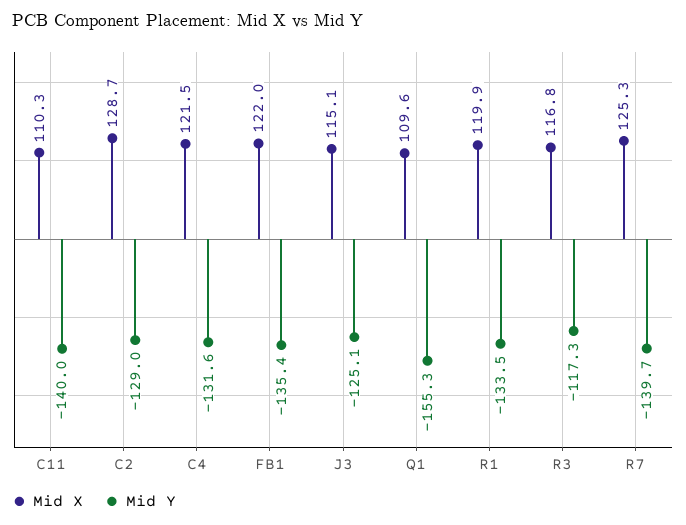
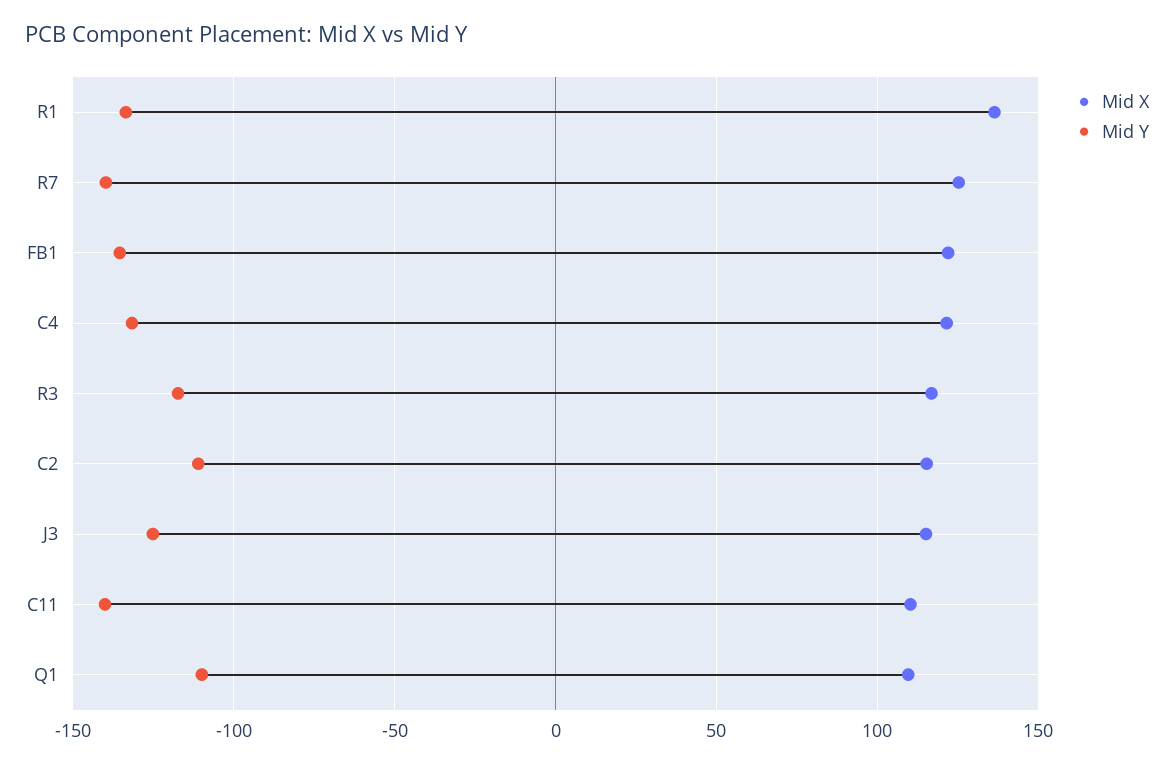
Mid X, C2: 128.7 -> 115
Mid Y, C2: -129 -> -110
Mid Y, Q1: -155.3 -> -110
Mid X, R1: 119.9 -> 135

